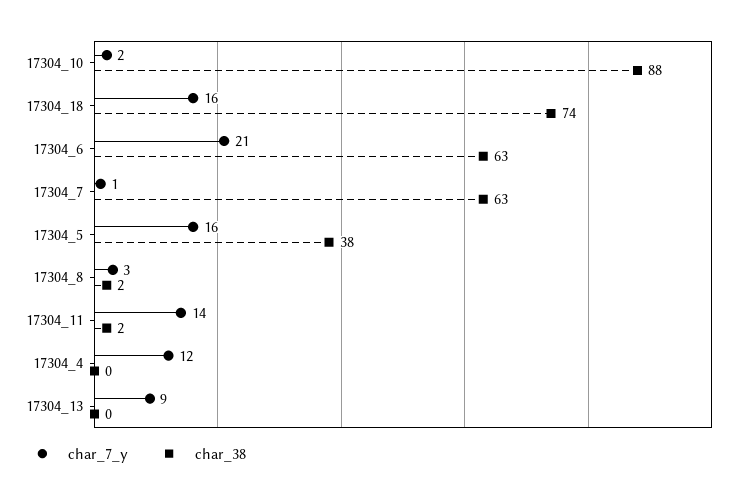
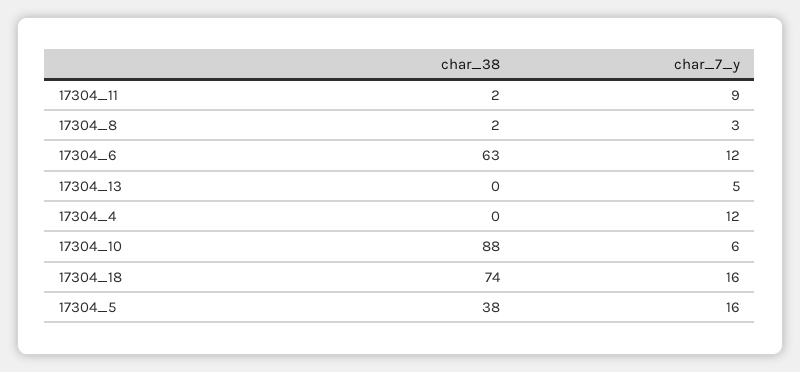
char_7_y, 17304_10: 2 -> 6
char_7_y, 17304_6: 21 -> 12
char_7_y, 17304_7: 1 -> none
char_38, 17304_7: 63 -> none
char_7_y, 17304_11: 14 -> 9
char_7_y, 17304_13: 9 -> 5

